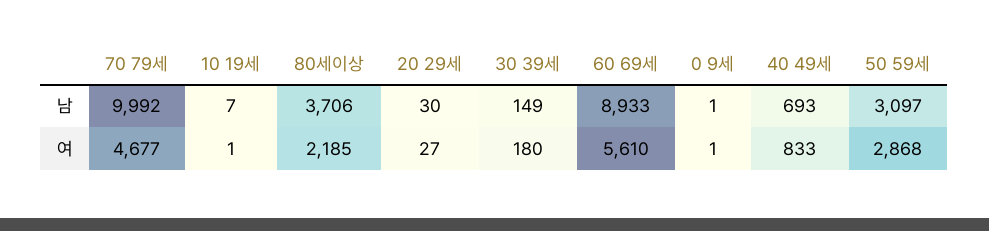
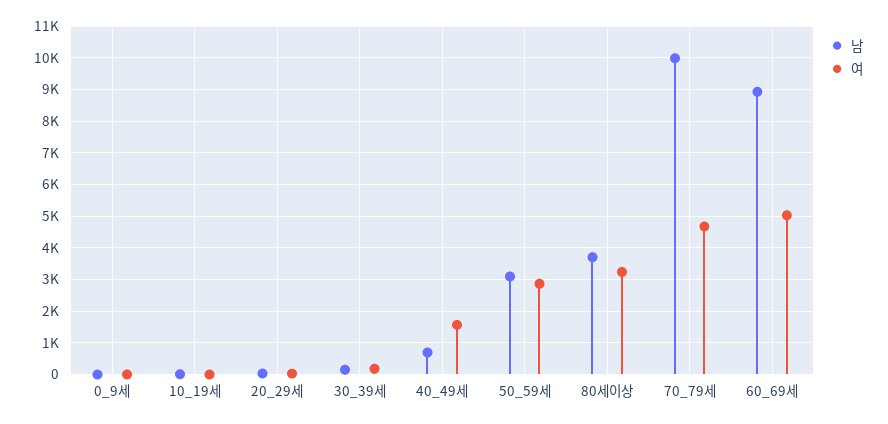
여, 80세이상: 2185 -> 3200
여, 60 69세: 5610 -> 5000
여, 40 49세: 833 -> 1600

